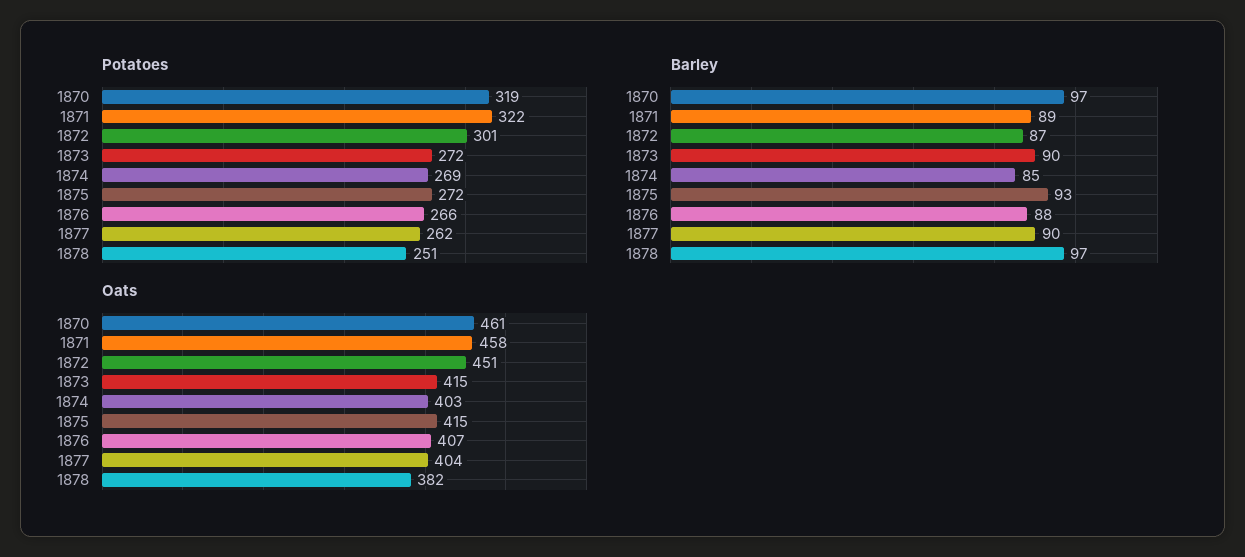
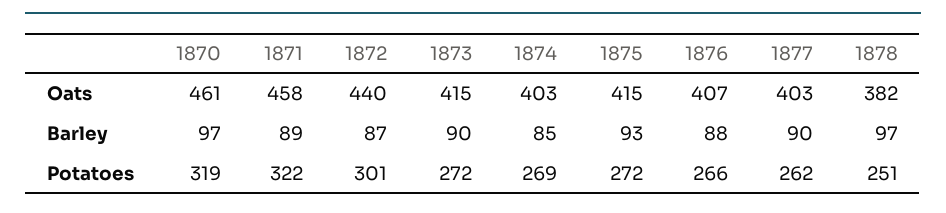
Oats, 1872: 451 -> 440
Oats, 1877: 404 -> 403

